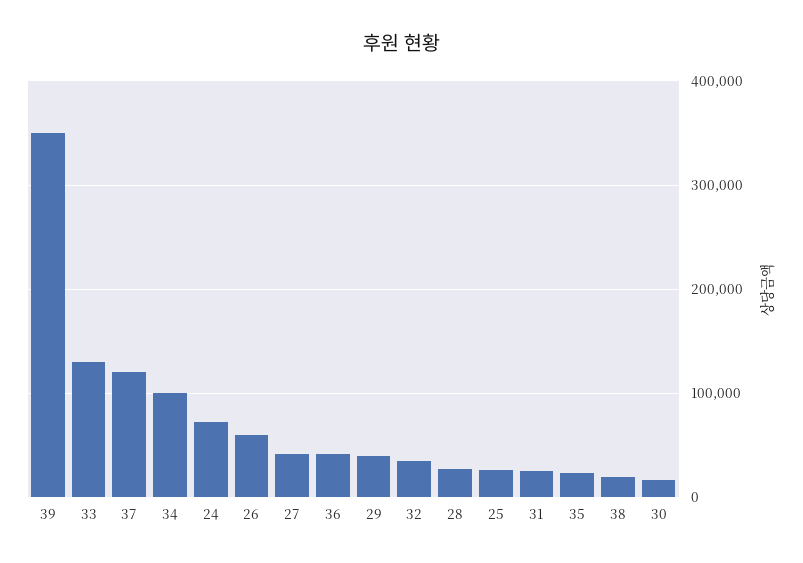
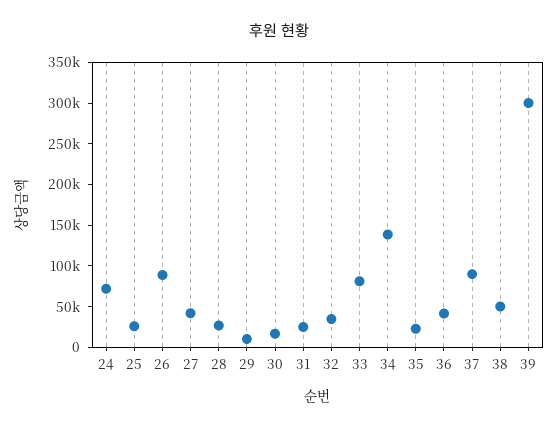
39: 350000 -> 300000
33: 130000 -> 80000
37: 120000 -> 90000
34: 100000 -> 140000
26: 60000 -> 90000
29: 40000 -> 10000
38: 20000 -> 50000

